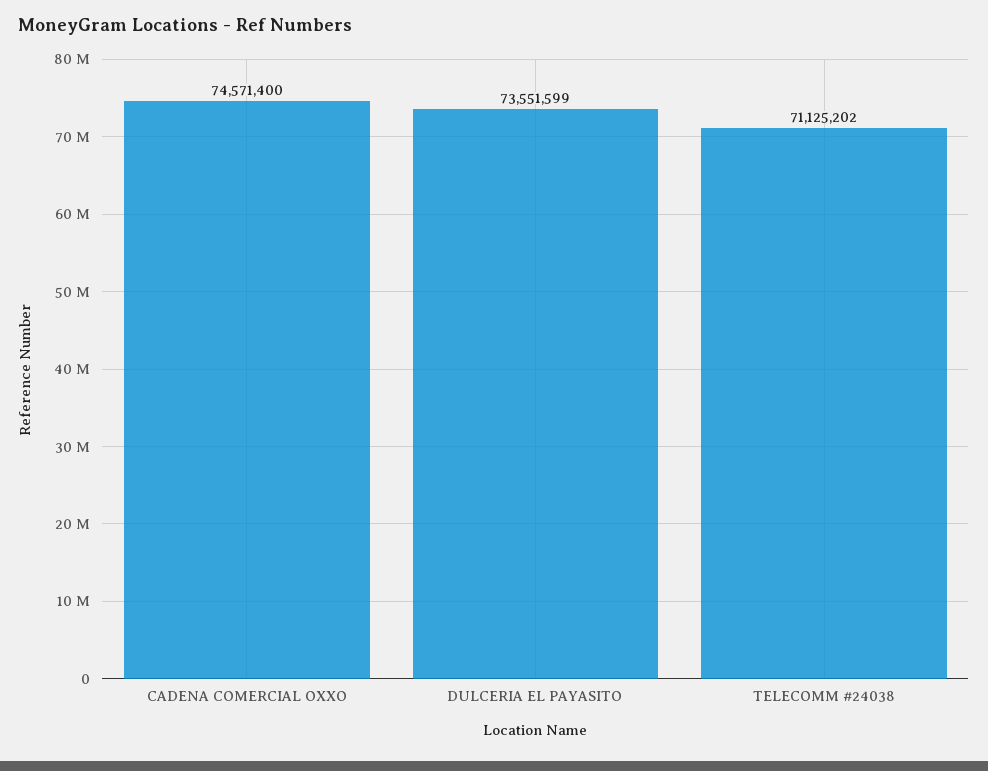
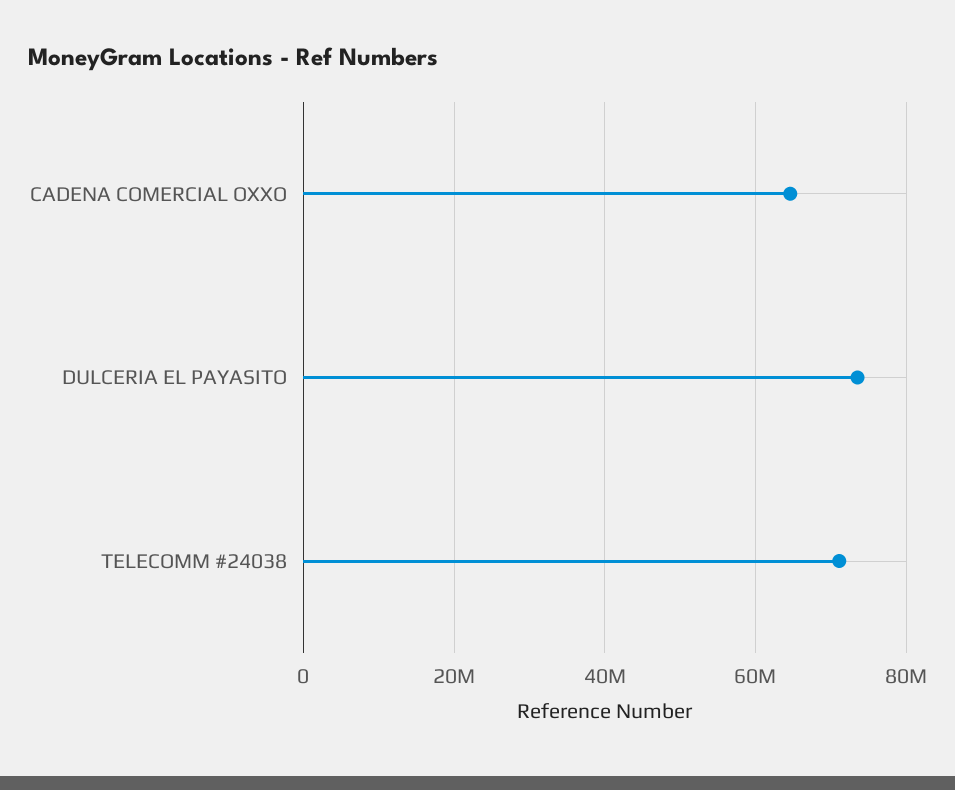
CADENA COMERCIAL OXXO: 74571400 -> 64000000

